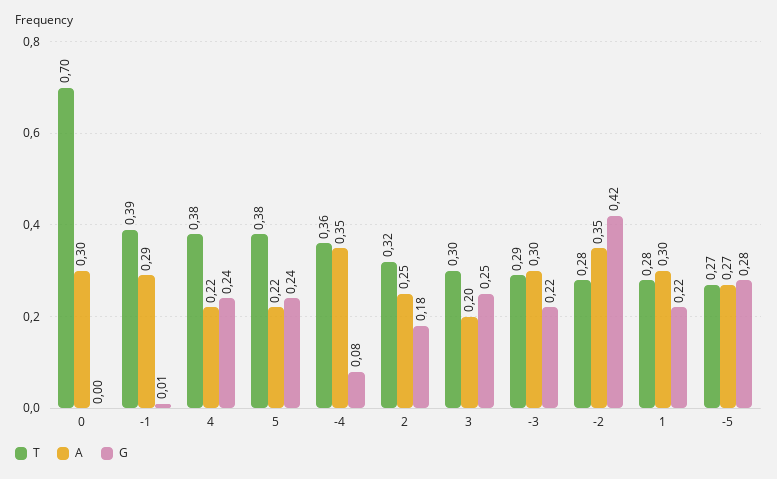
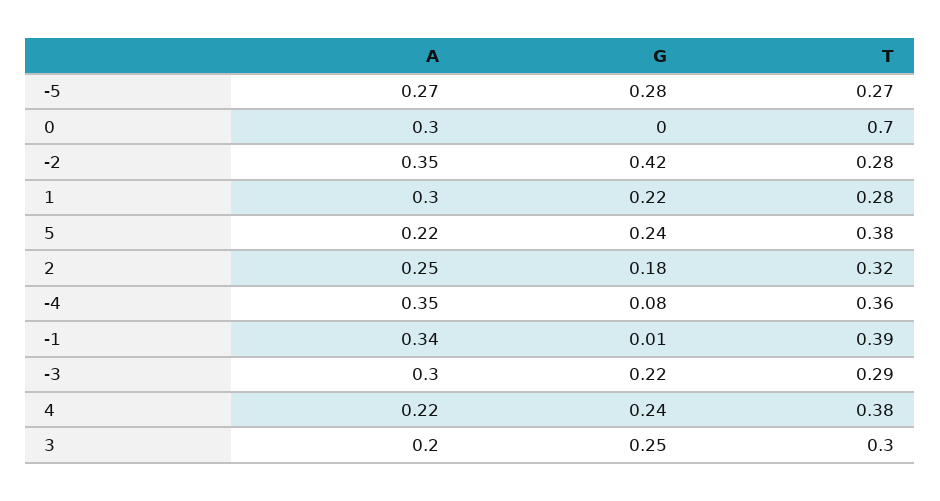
A, -1: 0.29 -> 0.34

